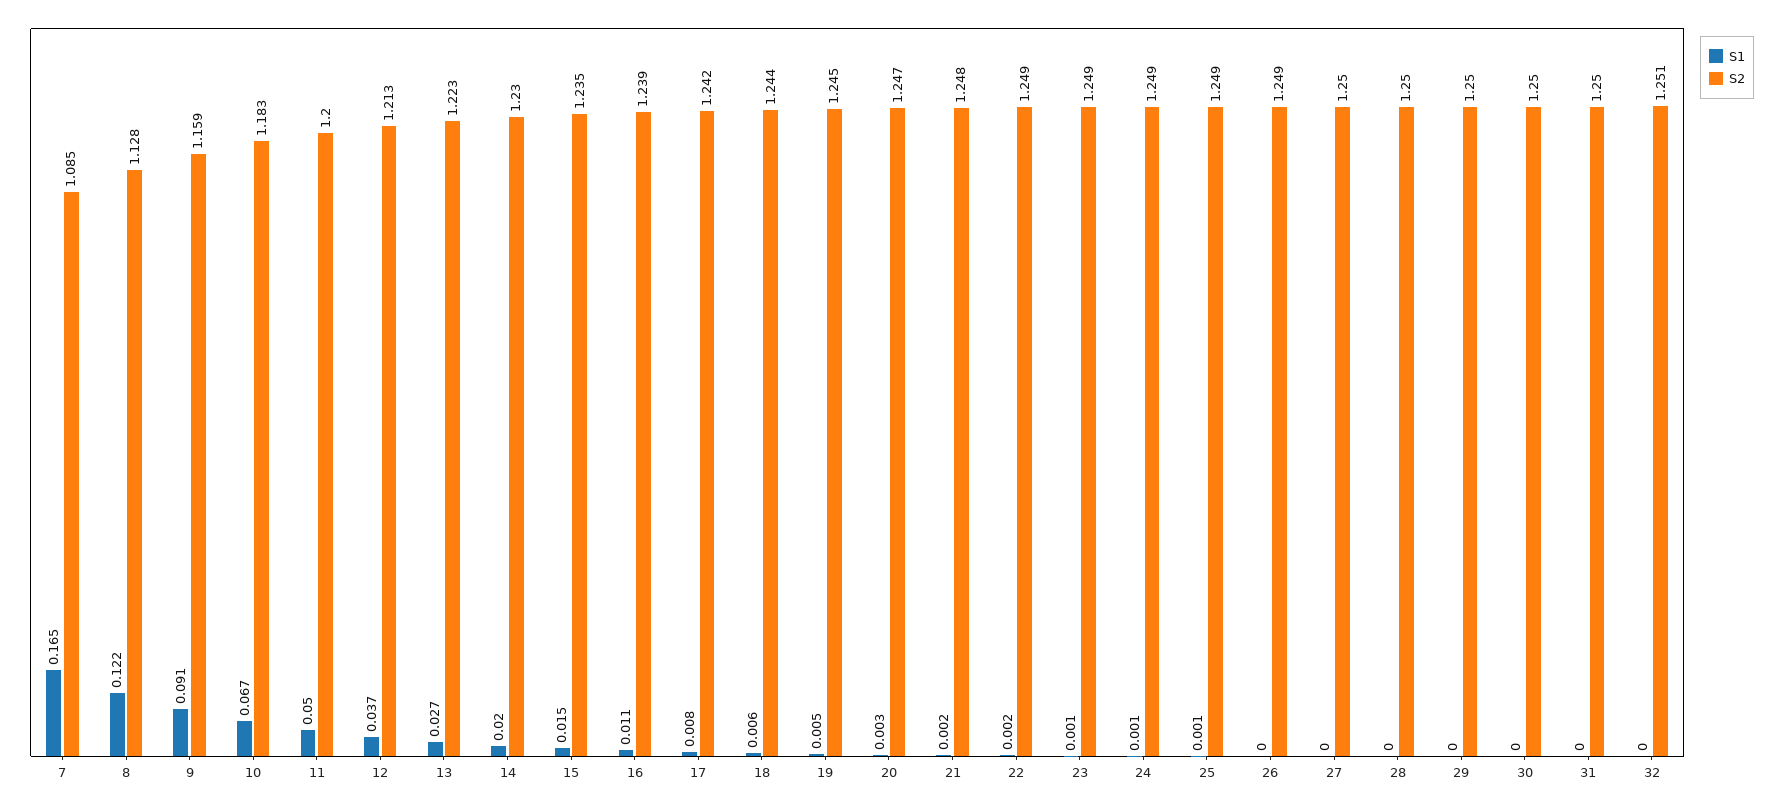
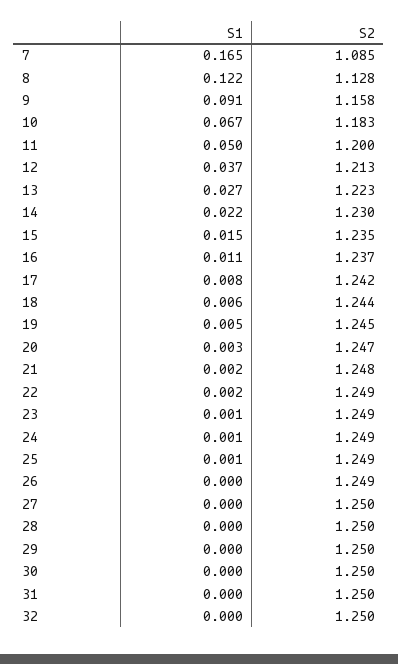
S2, 9: 1.159 -> 1.158
S1, 14: 0.02 -> 0.022
S2, 16: 1.239 -> 1.237
S2, 32: 1.251 -> 1.25

